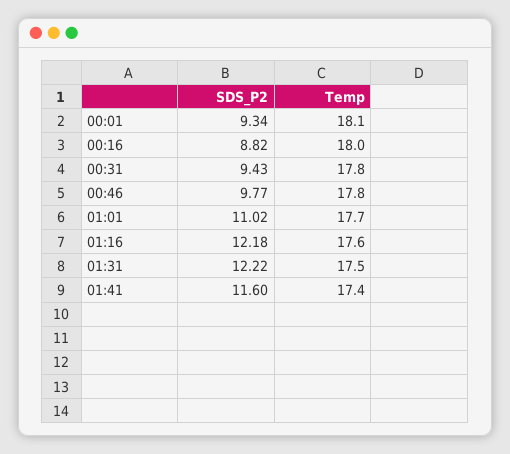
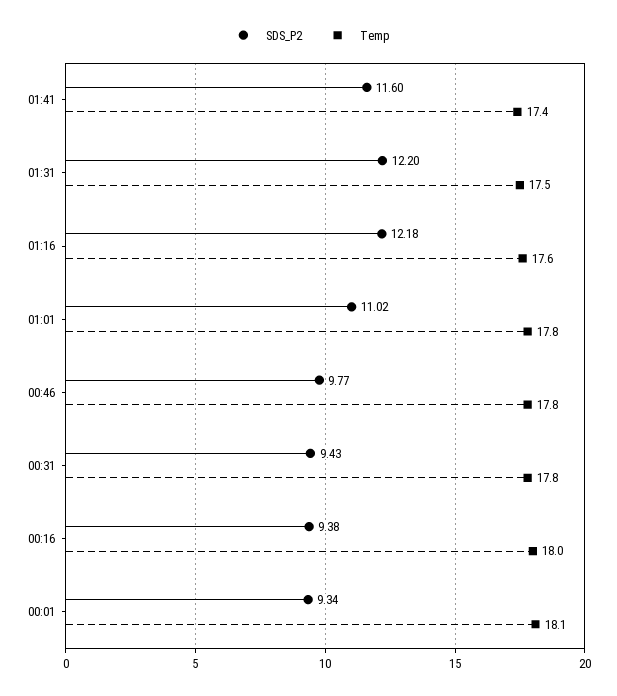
SDS_P2, 00:16: 8.82 -> 9.38
Temp, 01:01: 17.7 -> 17.8
SDS_P2, 01:31: 12.22 -> 12.2

